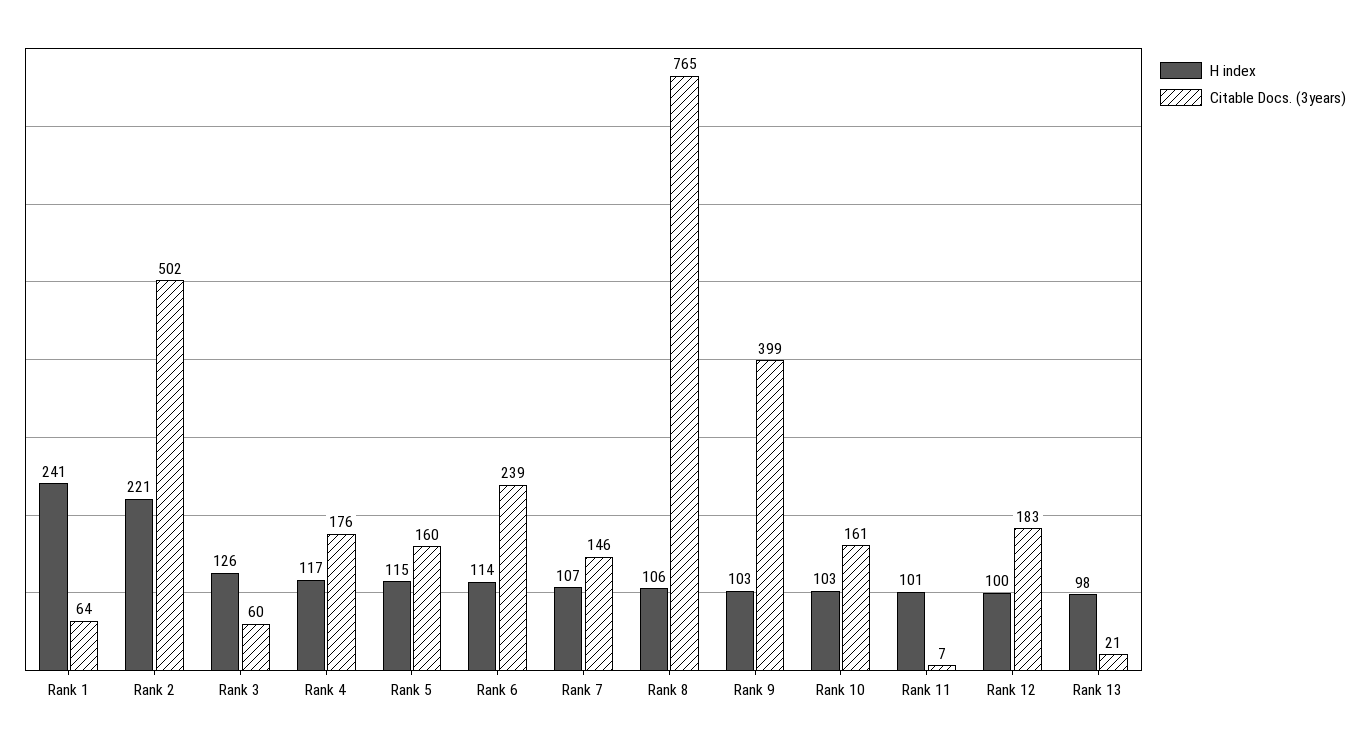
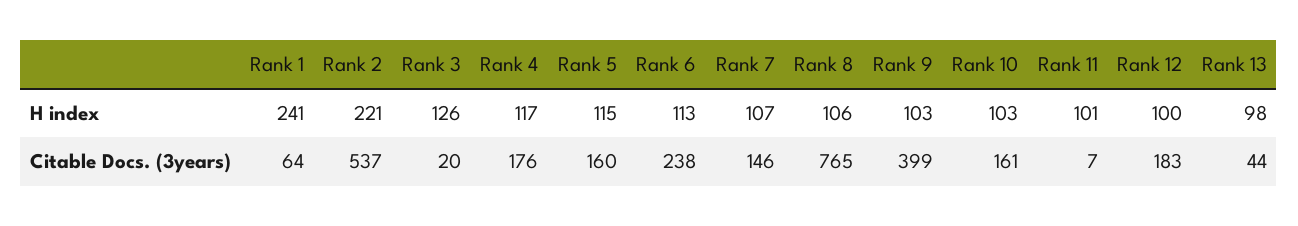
Citable Docs. (3years), Rank 2: 502 -> 537
Citable Docs. (3years), Rank 3: 60 -> 20
H index, Rank 6: 114 -> 113
Citable Docs. (3years), Rank 6: 239 -> 238
Citable Docs. (3years), Rank 13: 21 -> 44

